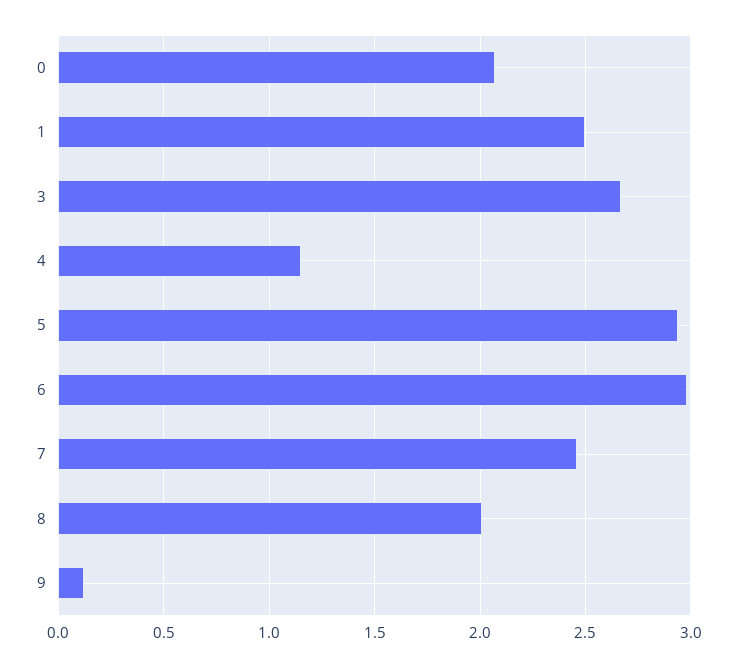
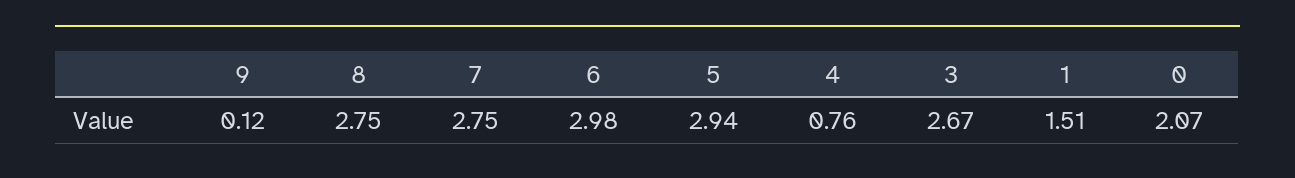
1: 2.5 -> 1.51
4: 1.15 -> 0.76
7: 2.45 -> 2.75
8: 2 -> 2.75

